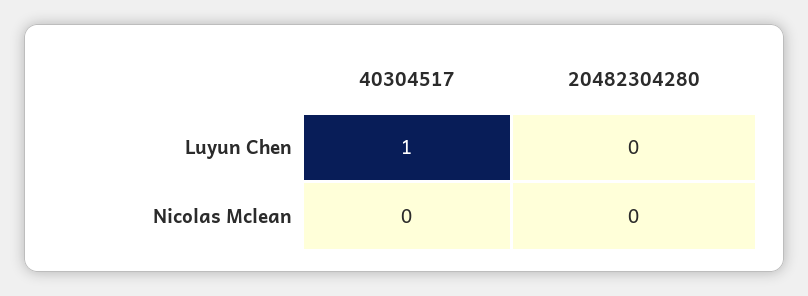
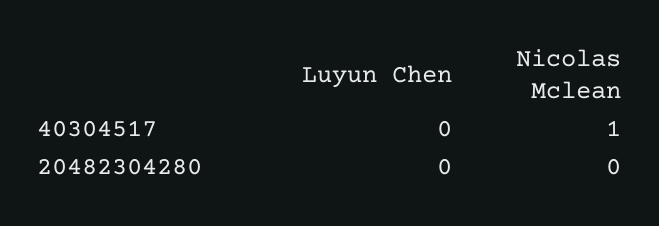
40304517, Luyun Chen: 1 -> 0
40304517, Nicolas Mclean: 0 -> 1

